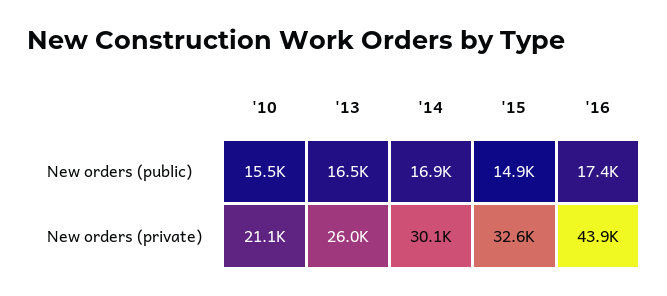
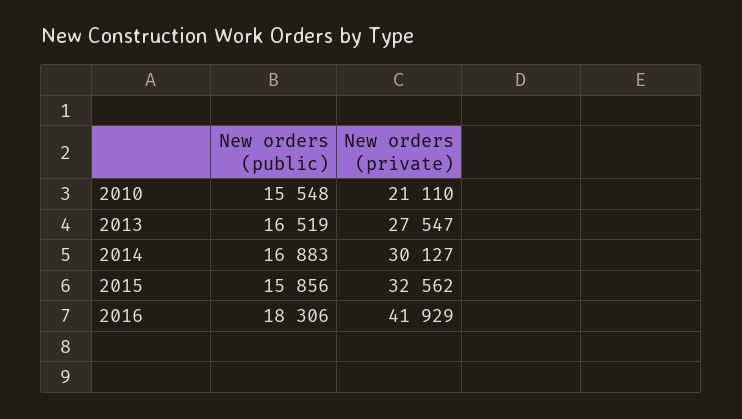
'15, New orders (public): 14900 -> 15856
'16, New orders (public): 17400 -> 18306
'13, New orders (private): 26000 -> 27547
'16, New orders (private): 43900 -> 41929

